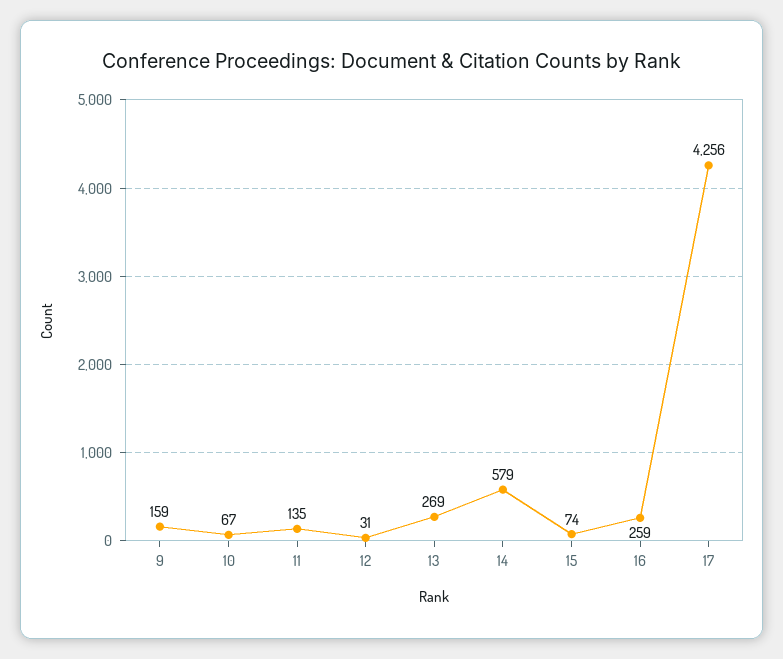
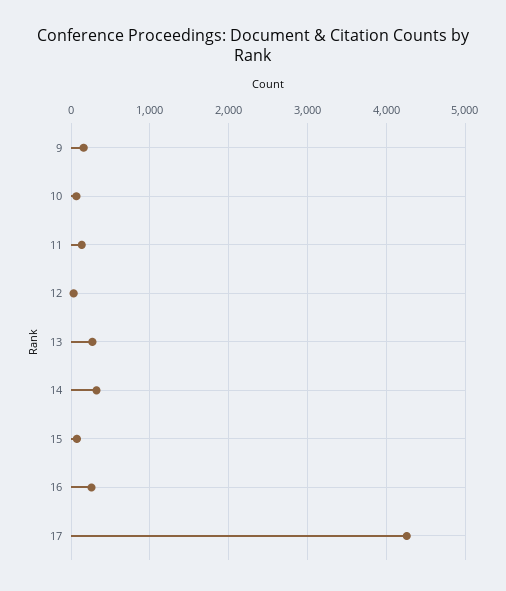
14: 579 -> 300

